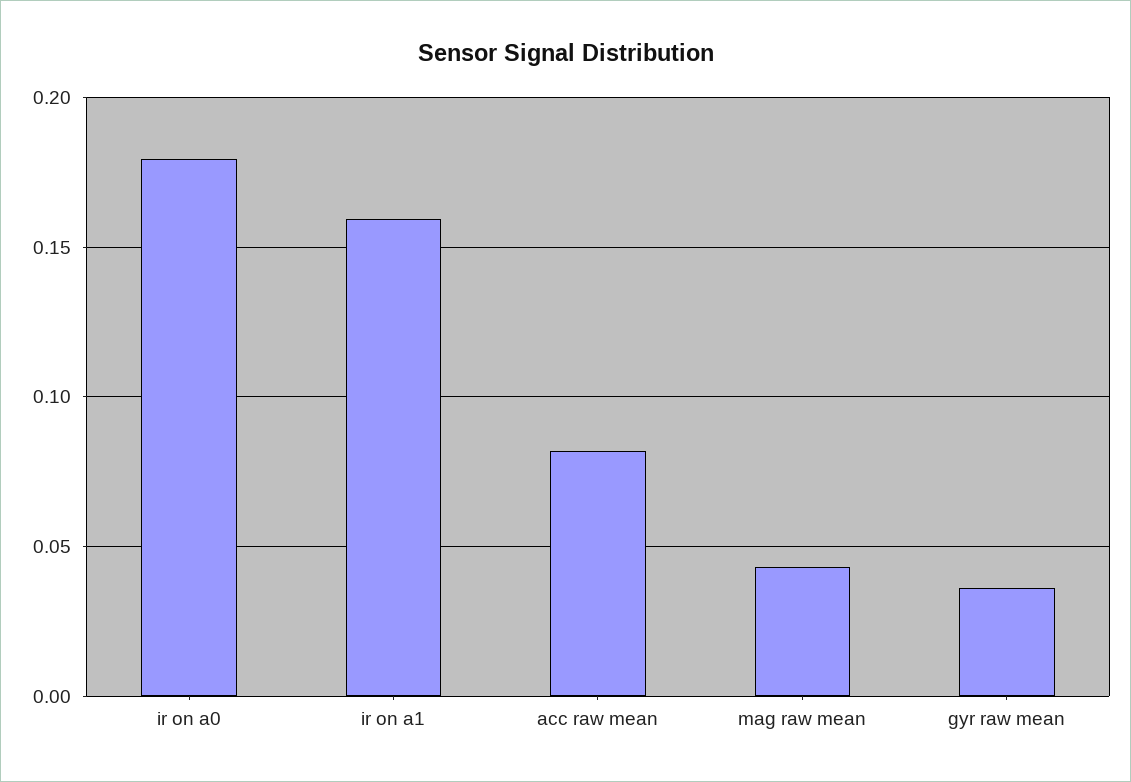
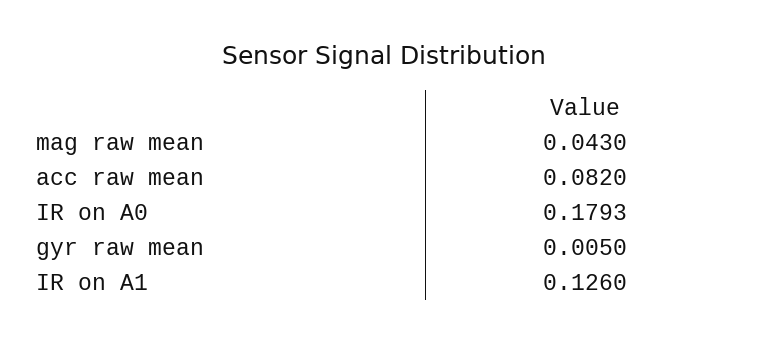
ir on a1: 0.16 -> 0.126
gyr raw mean: 0.035 -> 0.005

